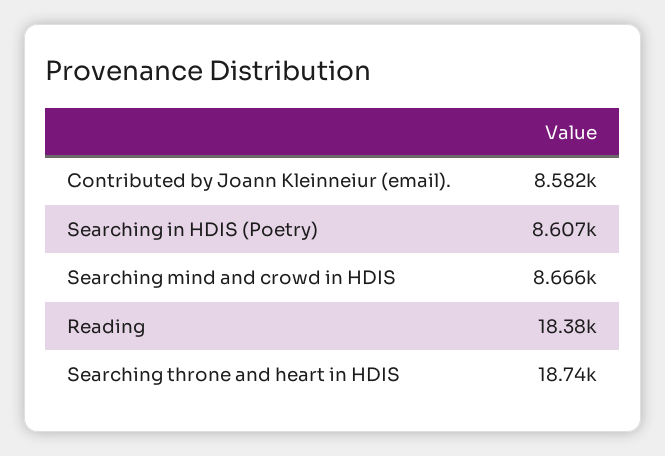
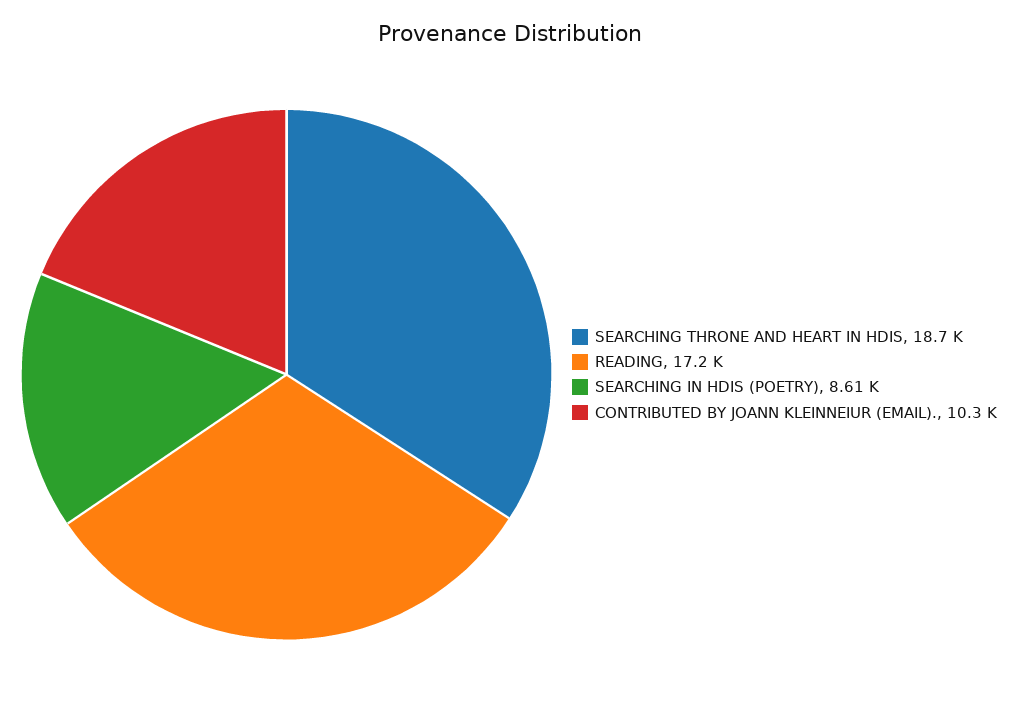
Contributed by Joann Kleinneiur (email).: 8582 -> 10300
Searching mind and crowd in HDIS: 8666 -> none
Reading: 18380 -> 17200

